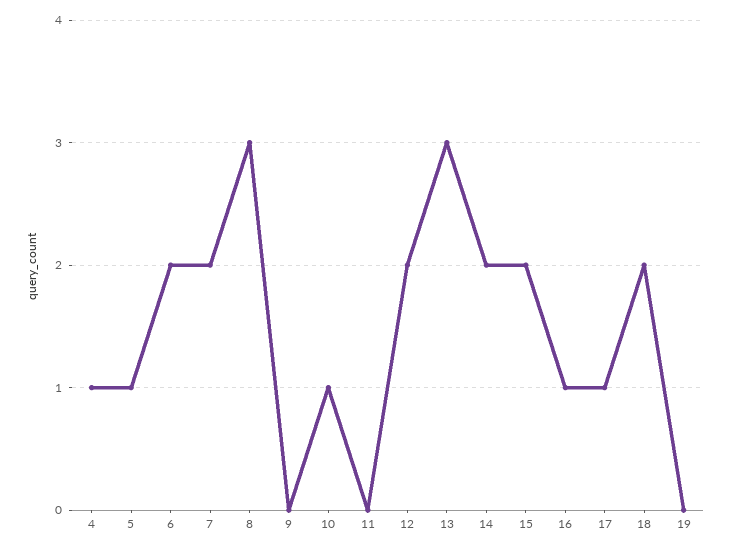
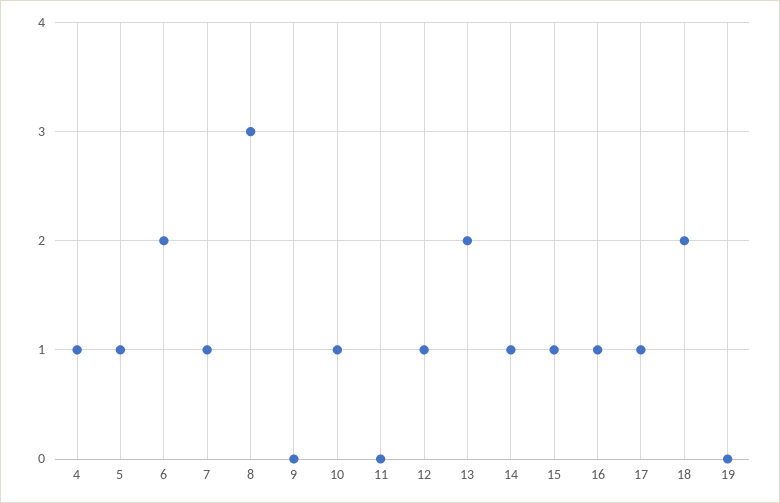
7: 2 -> 1
12: 2 -> 1
13: 3 -> 2
14: 2 -> 1
15: 2 -> 1

